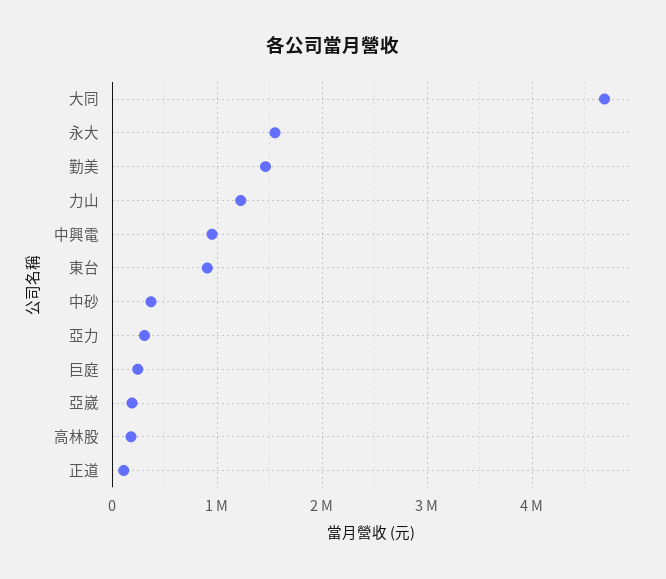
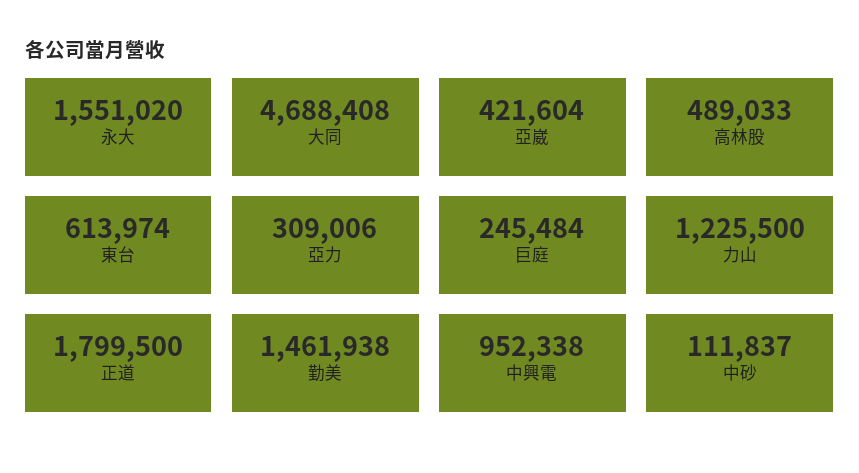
東台: 900000 -> 613974
中砂: 400000 -> 111837
亞崴: 200000 -> 421604
高林股: 200000 -> 489033
正道: 100000 -> 1799500

